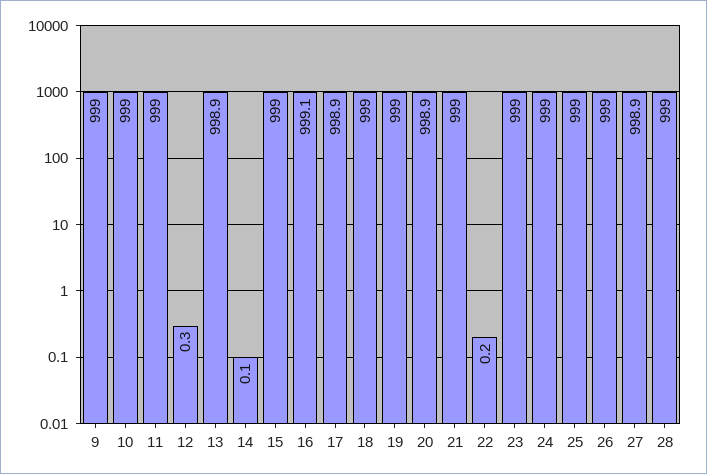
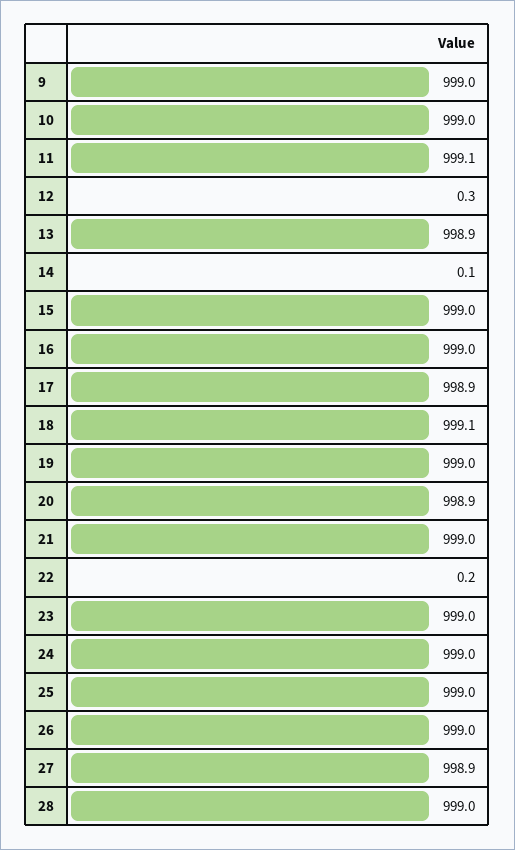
11: 999 -> 999.1
16: 999.1 -> 999
18: 999 -> 999.1

